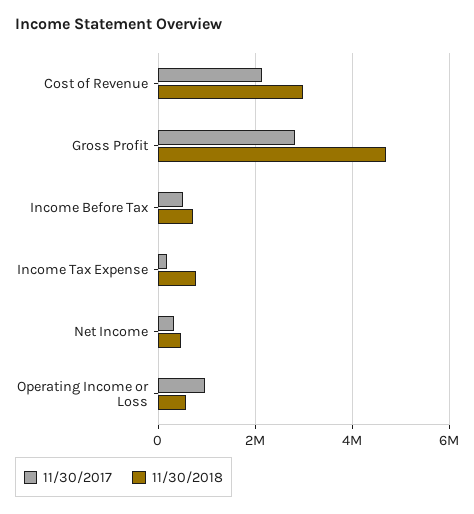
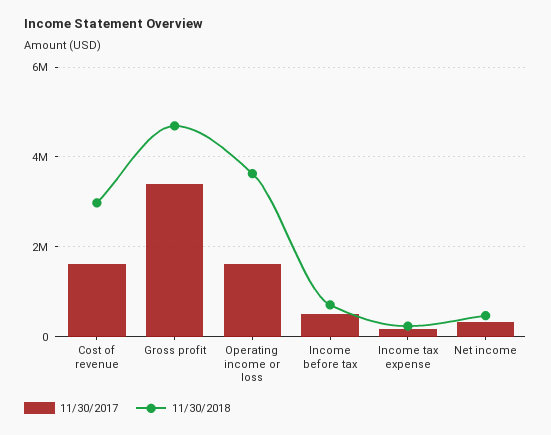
11/30/2017, Cost of Revenue: 2200000 -> 1600000
11/30/2017, Gross Profit: 2800000 -> 3400000
11/30/2018, Income Tax Expense: 800000 -> 200000
11/30/2017, Operating Income or Loss: 1000000 -> 1600000
11/30/2018, Operating Income or Loss: 600000 -> 3600000

